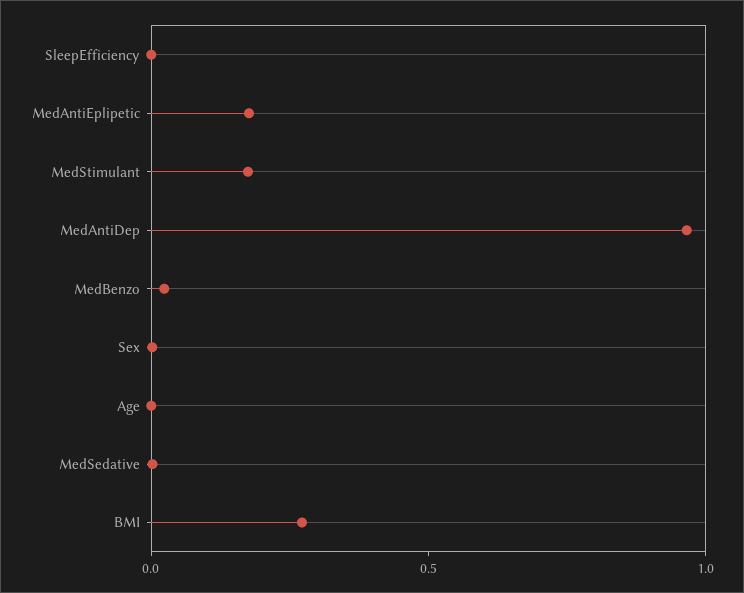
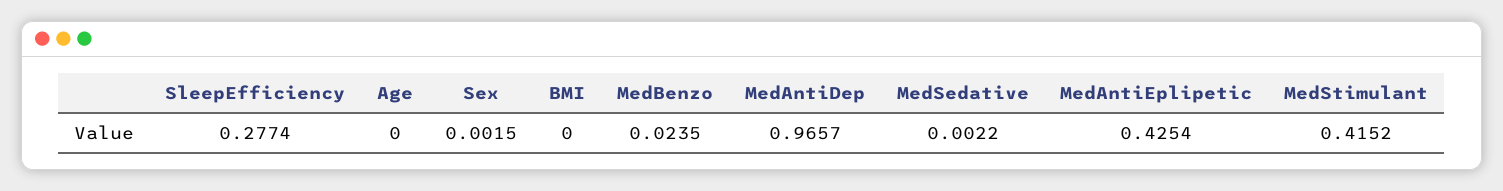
SleepEfficiency: 0 -> 0.2774
MedAntiEplipetic: 0.2 -> 0.4254
MedStimulant: 0.2 -> 0.4152
BMI: 0.3 -> 0

